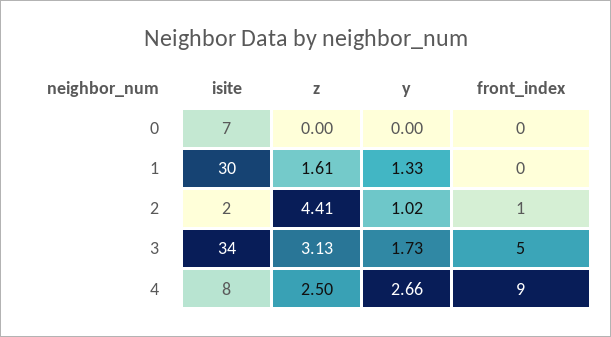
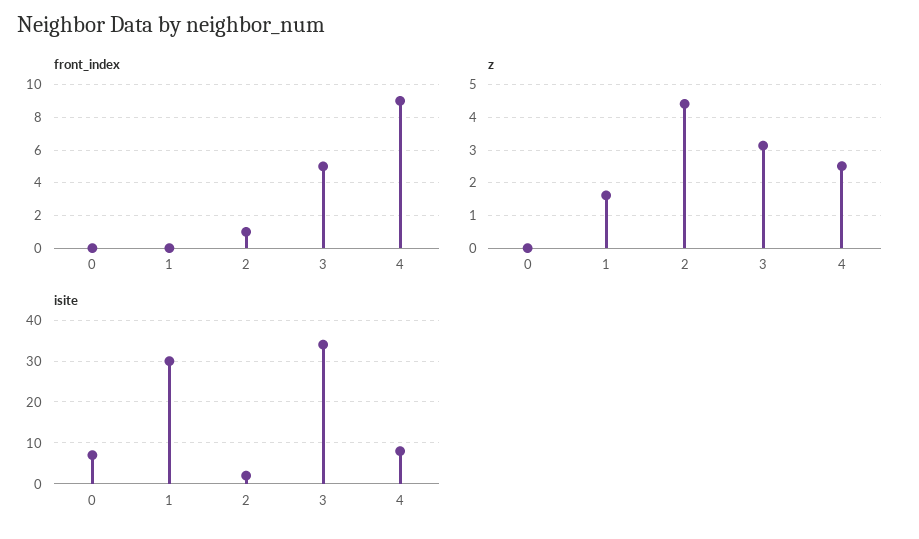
y, 0: 0 -> none
y, 1: 1.33 -> none
y, 2: 1.02 -> none
y, 3: 1.73 -> none
y, 4: 2.66 -> none

